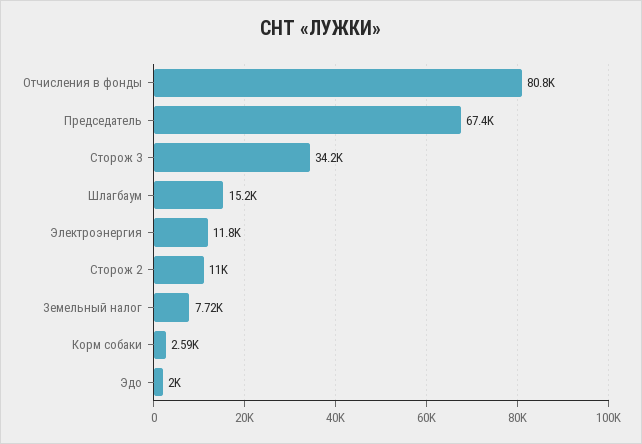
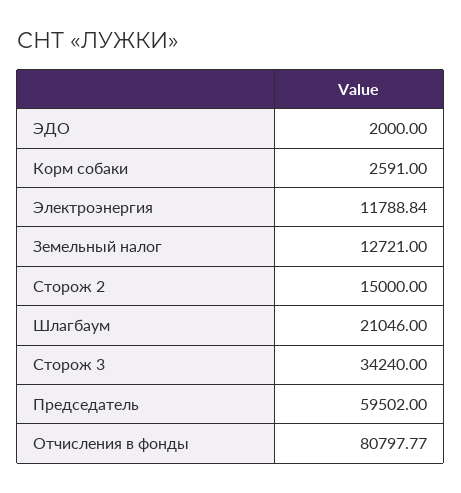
Председатель: 67400 -> 59502
Шлагбаум: 15200 -> 21046
Сторож 2: 11000 -> 15000
Земельный налог: 7720 -> 12721

